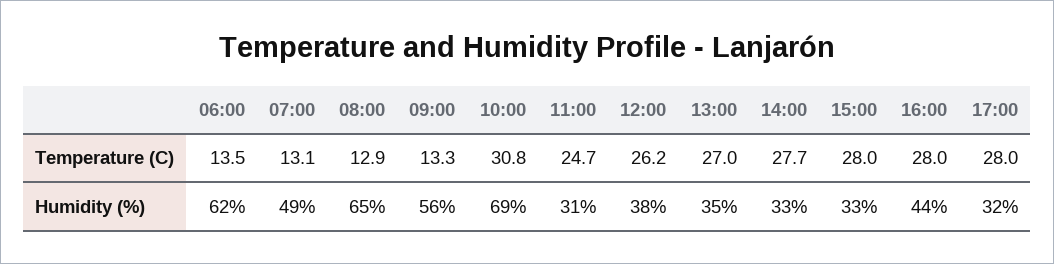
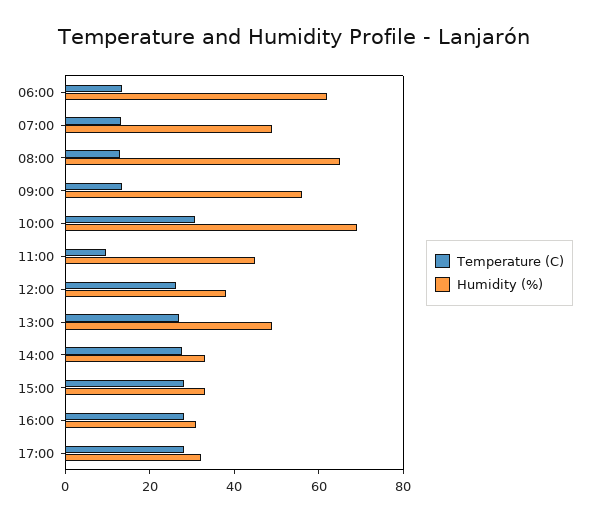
Temperature (C), 11:00: 24.7 -> 10
Humidity (%), 11:00: 31 -> 45
Humidity (%), 13:00: 35 -> 50
Humidity (%), 16:00: 44 -> 30

